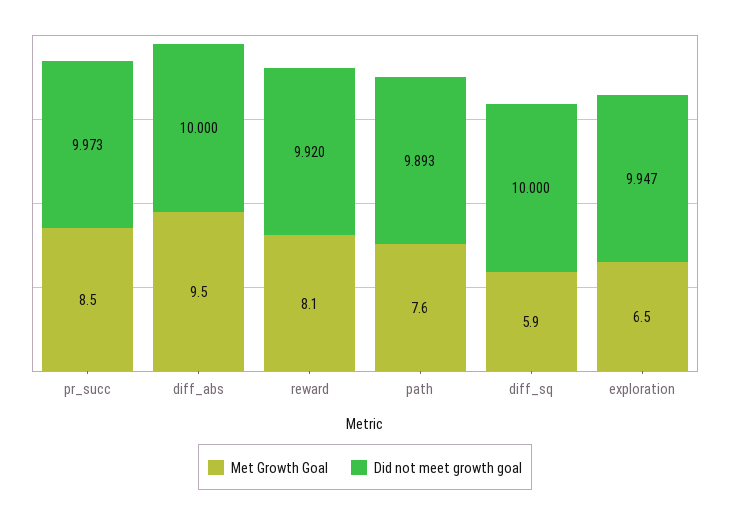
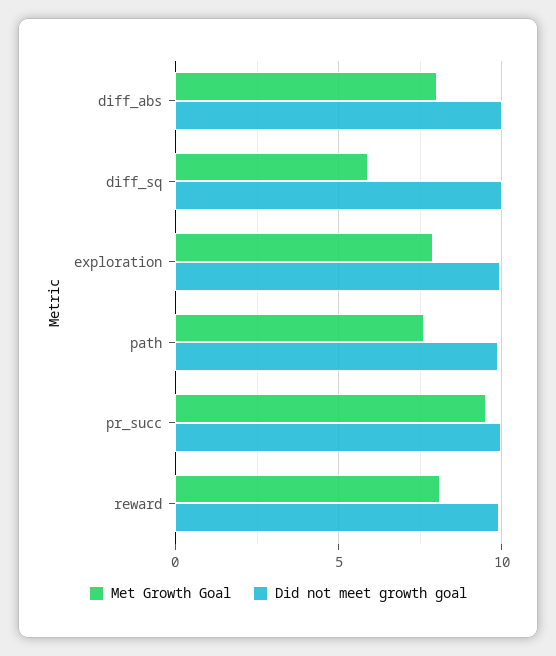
Met Growth Goal, pr_succ: 8.5 -> 9.5
Met Growth Goal, diff_abs: 9.5 -> 8
Met Growth Goal, exploration: 6.5 -> 8

